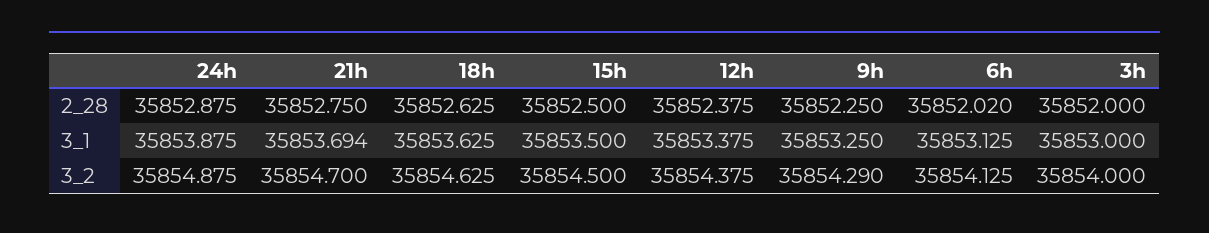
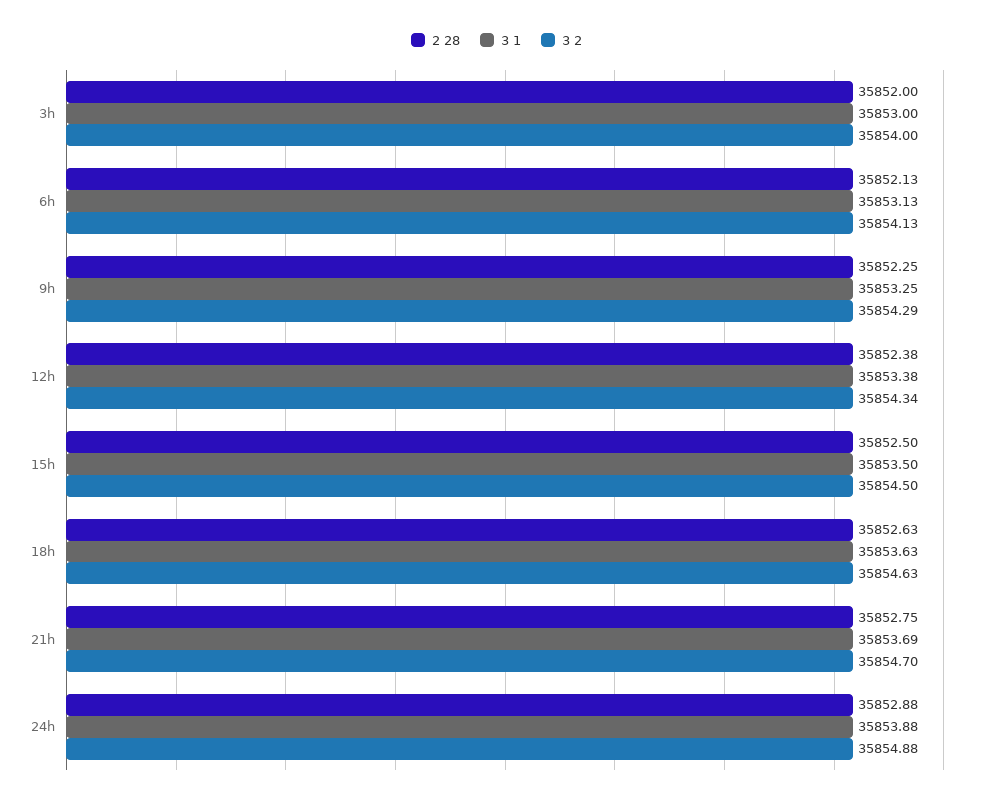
2_28, 6h: 35852.02 -> 35852.13
3_2, 12h: 35854.375 -> 35854.34

